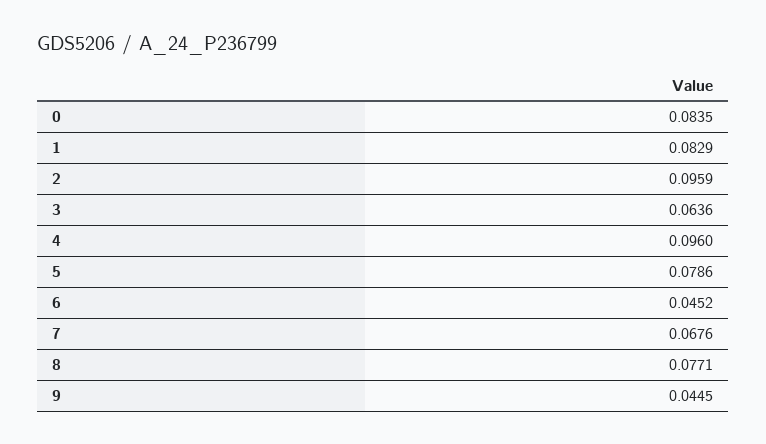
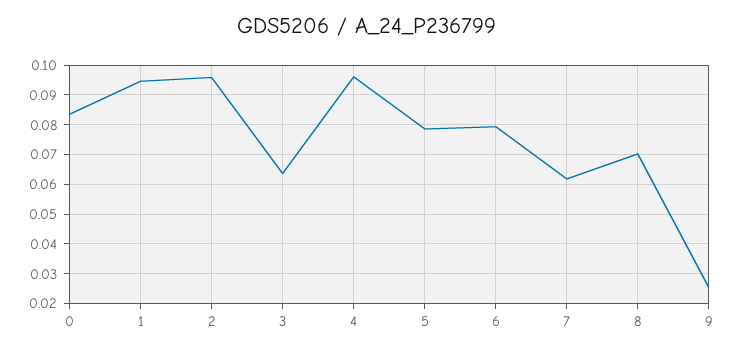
1: 0.0829 -> 0.095
6: 0.0452 -> 0.08
7: 0.0676 -> 0.0625
8: 0.0771 -> 0.07
9: 0.0445 -> 0.025

